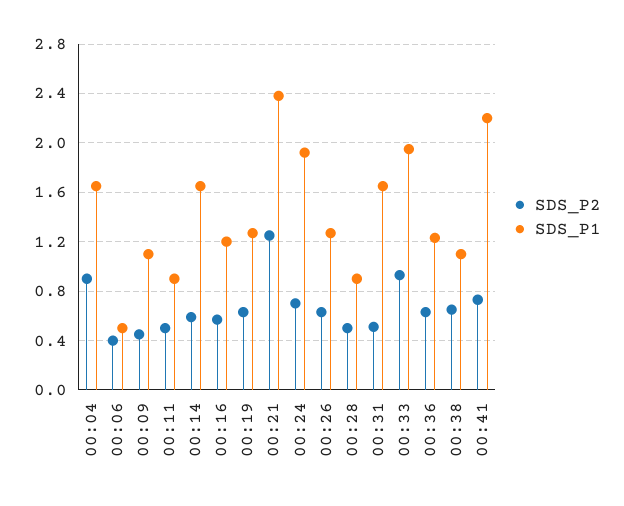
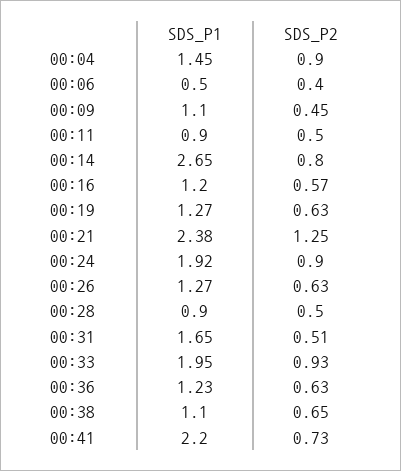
SDS_P1, 00:04: 1.65 -> 1.45
SDS_P2, 00:14: 0.6 -> 0.8
SDS_P1, 00:14: 1.65 -> 2.65
SDS_P2, 00:24: 0.7 -> 0.9

